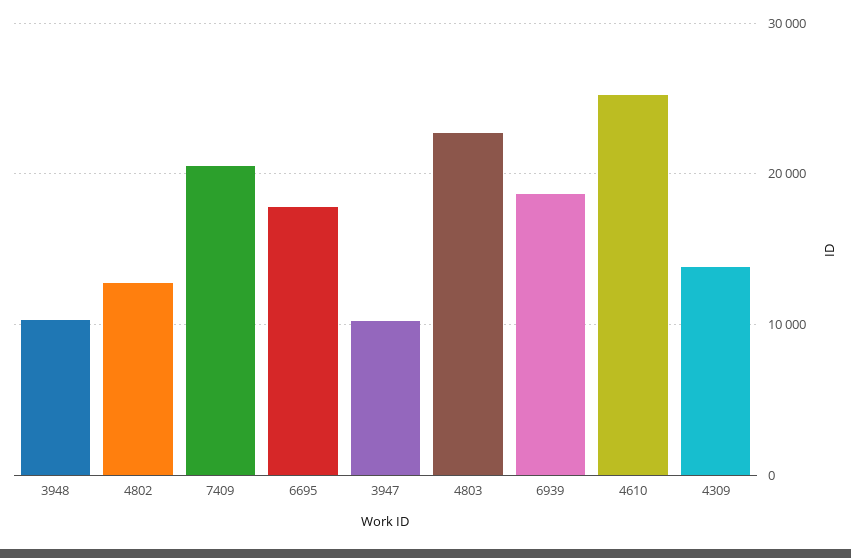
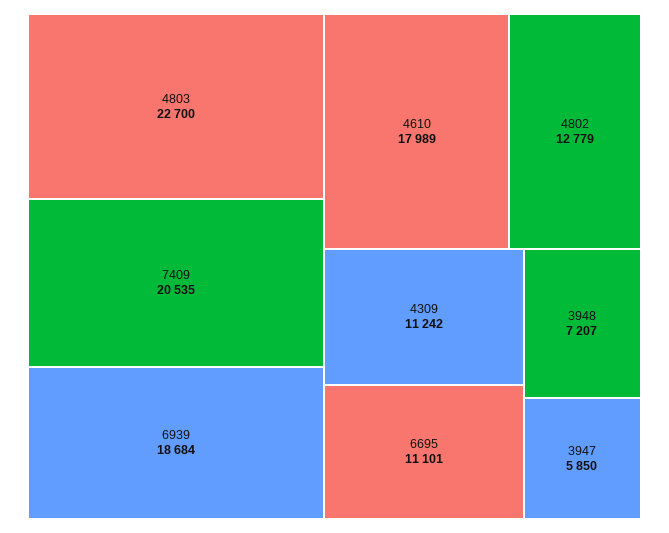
3948: 10000 -> 7207
6695: 18000 -> 11101
3947: 10000 -> 5850
4610: 25000 -> 17989
4309: 14000 -> 11242

